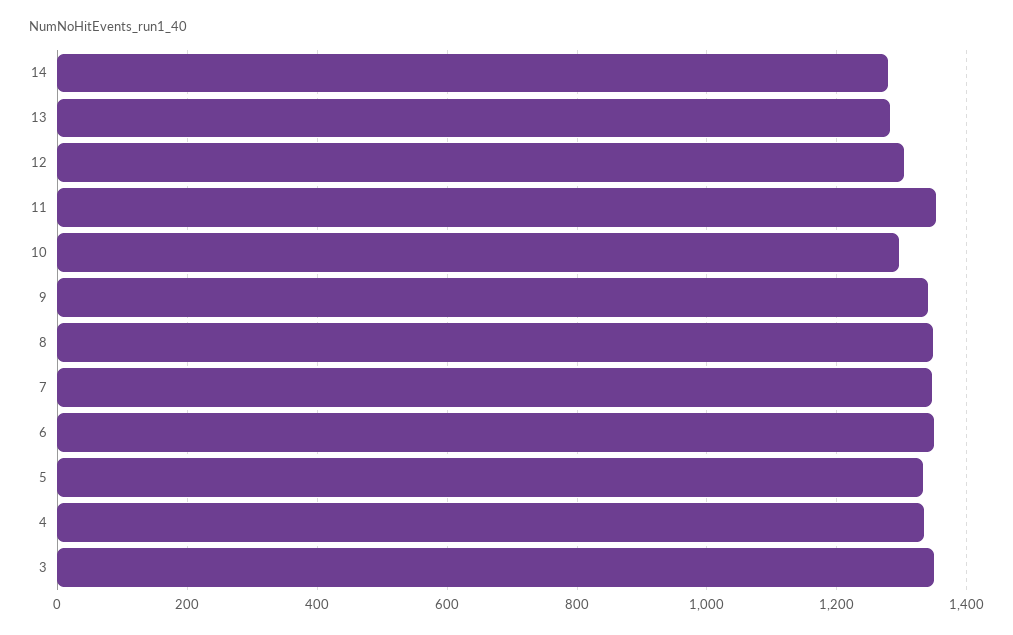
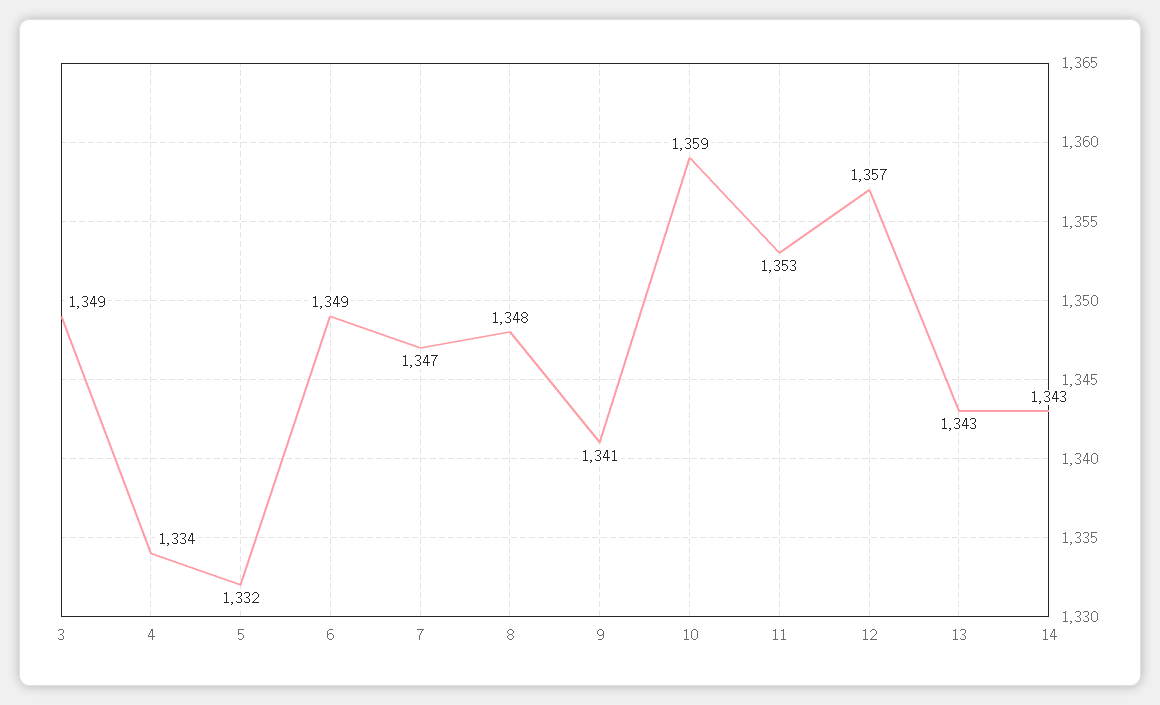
14: 1280 -> 1343
13: 1280 -> 1343
12: 1300 -> 1357
10: 1300 -> 1359

